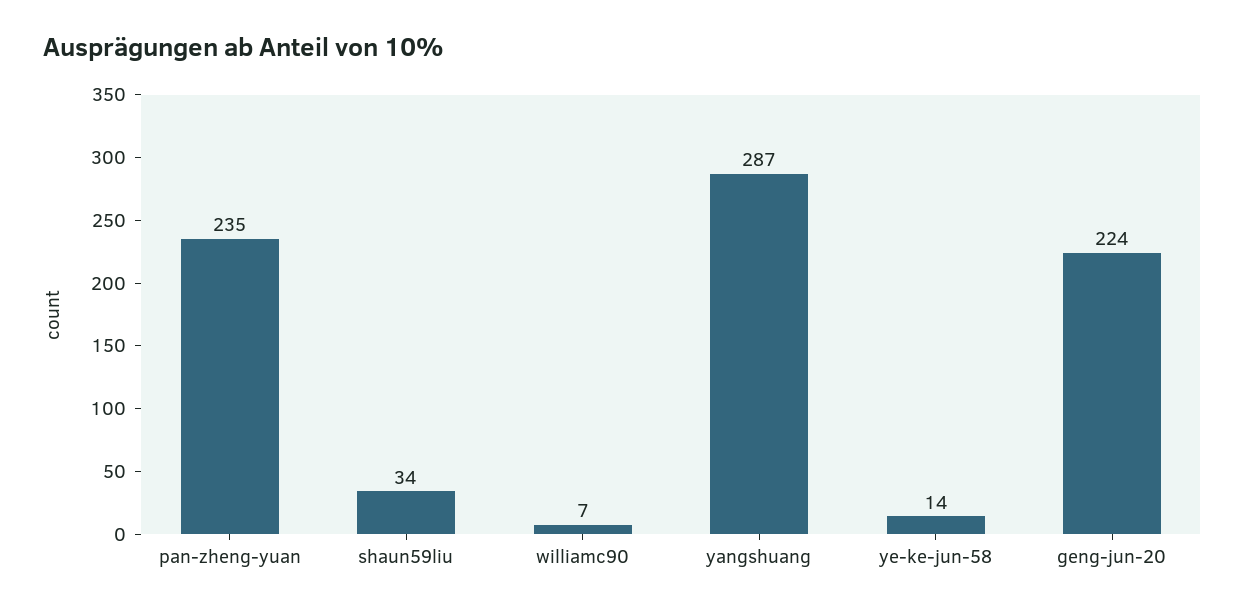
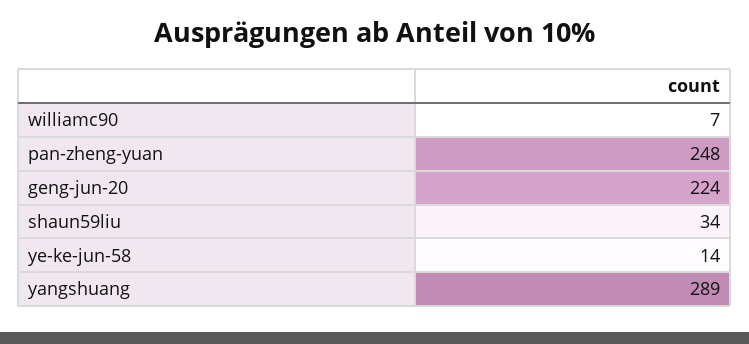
pan-zheng-yuan: 235 -> 248
yangshuang: 287 -> 289

